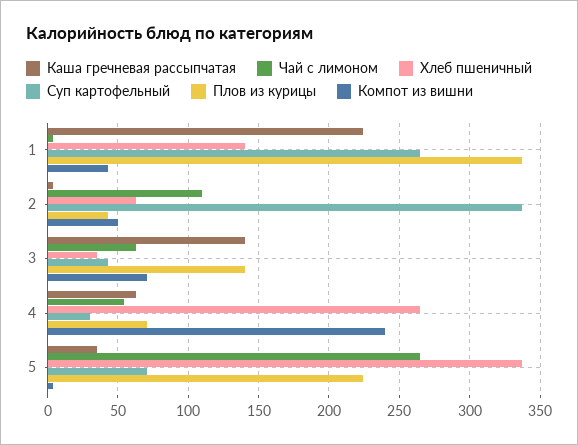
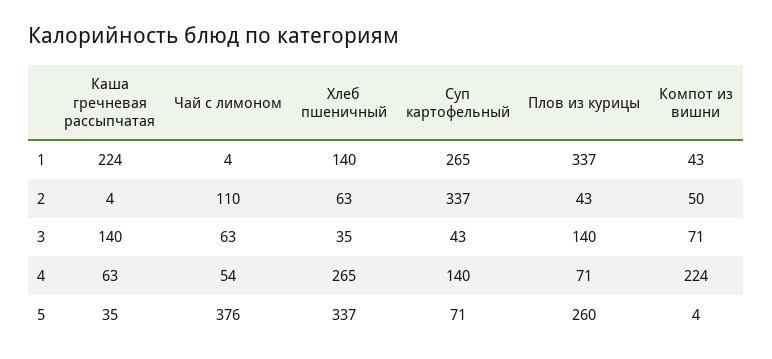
Суп картофельный, 4: 30 -> 140
Компот из вишни, 4: 240 -> 224
Чай с лимоном, 5: 265 -> 376
Плов из курицы, 5: 225 -> 260

